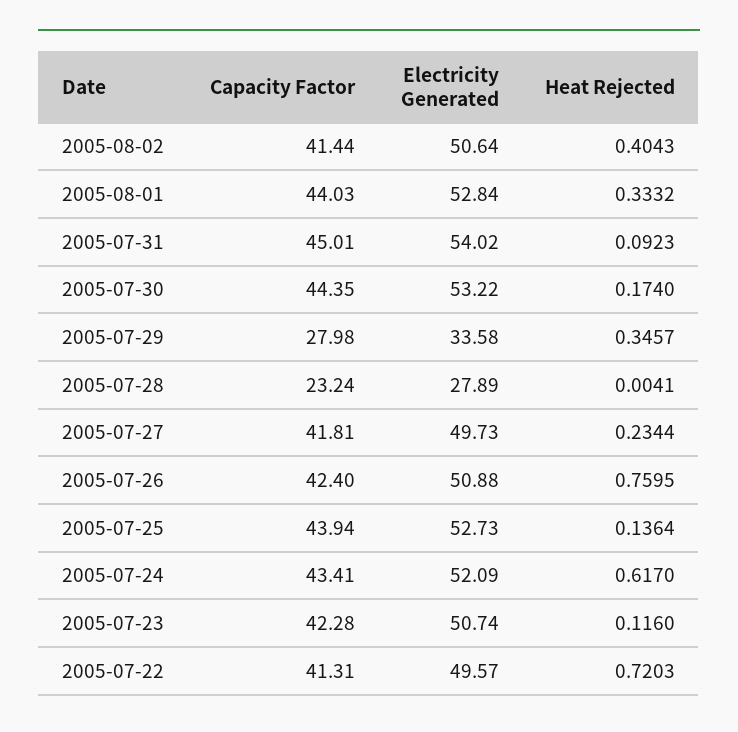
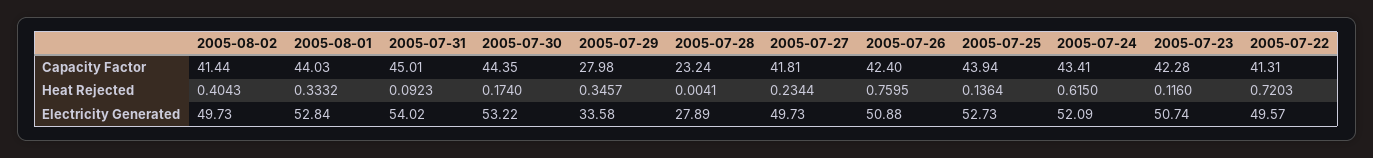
Electricity Generated, 2005-08-02: 50.64 -> 49.73
Heat Rejected, 2005-07-24: 0.617 -> 0.615

